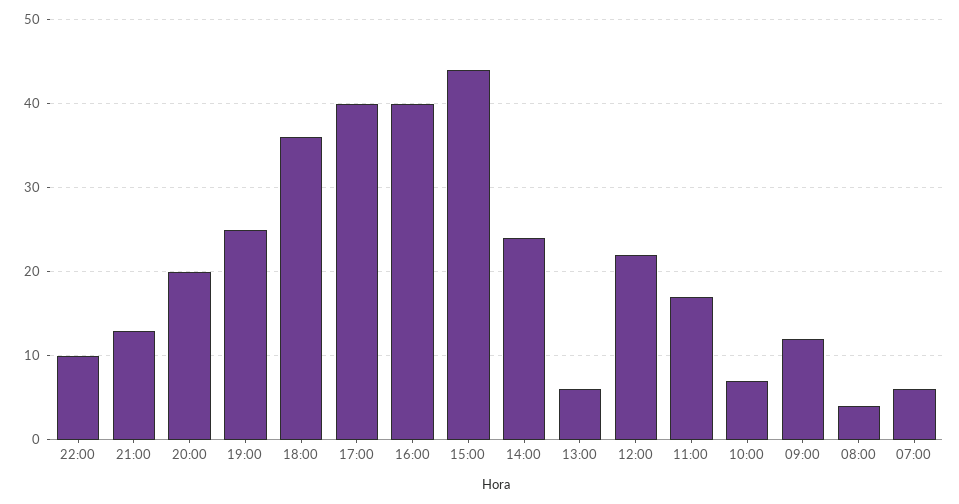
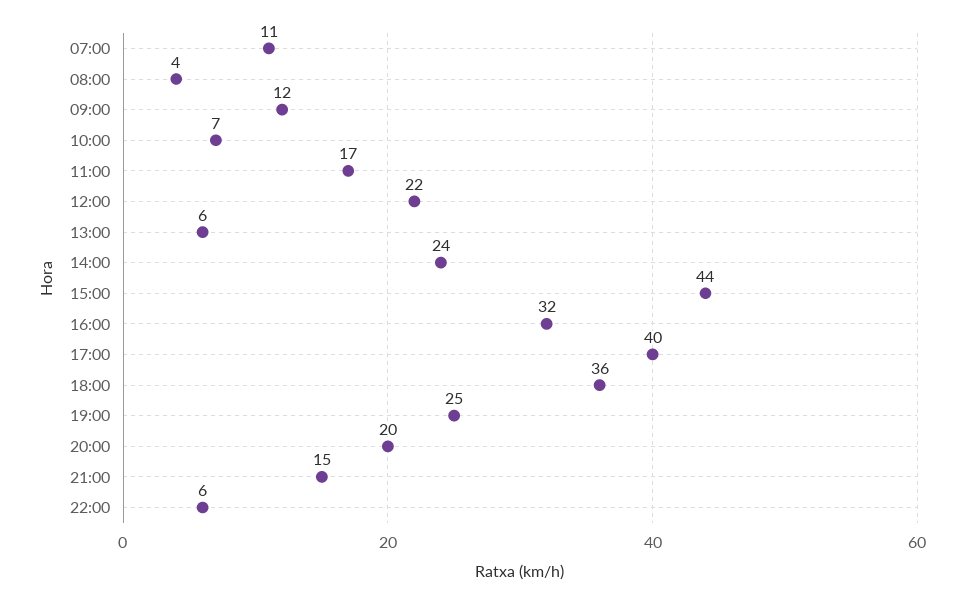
22:00: 10 -> 6
21:00: 13 -> 15
16:00: 40 -> 32
07:00: 6 -> 11

